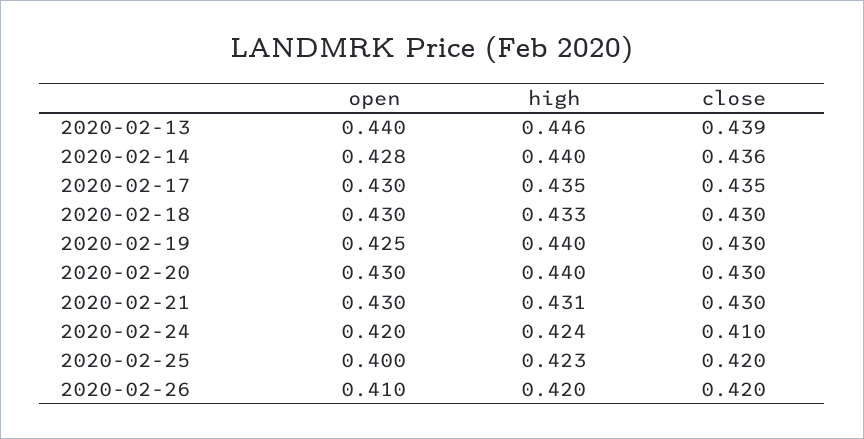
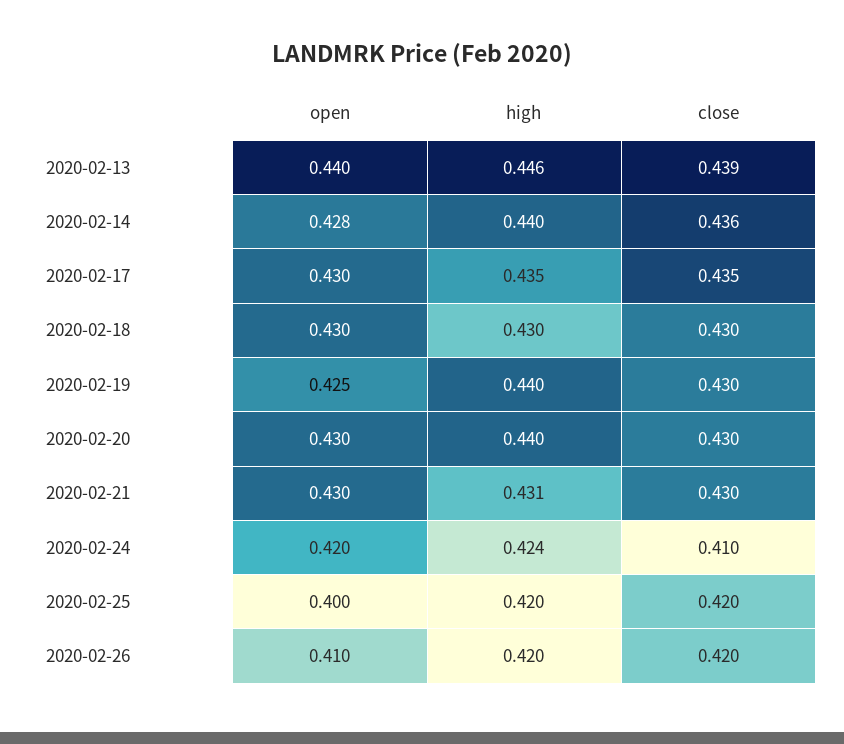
high, 2020-02-18: 0.433 -> 0.43
high, 2020-02-25: 0.423 -> 0.42

